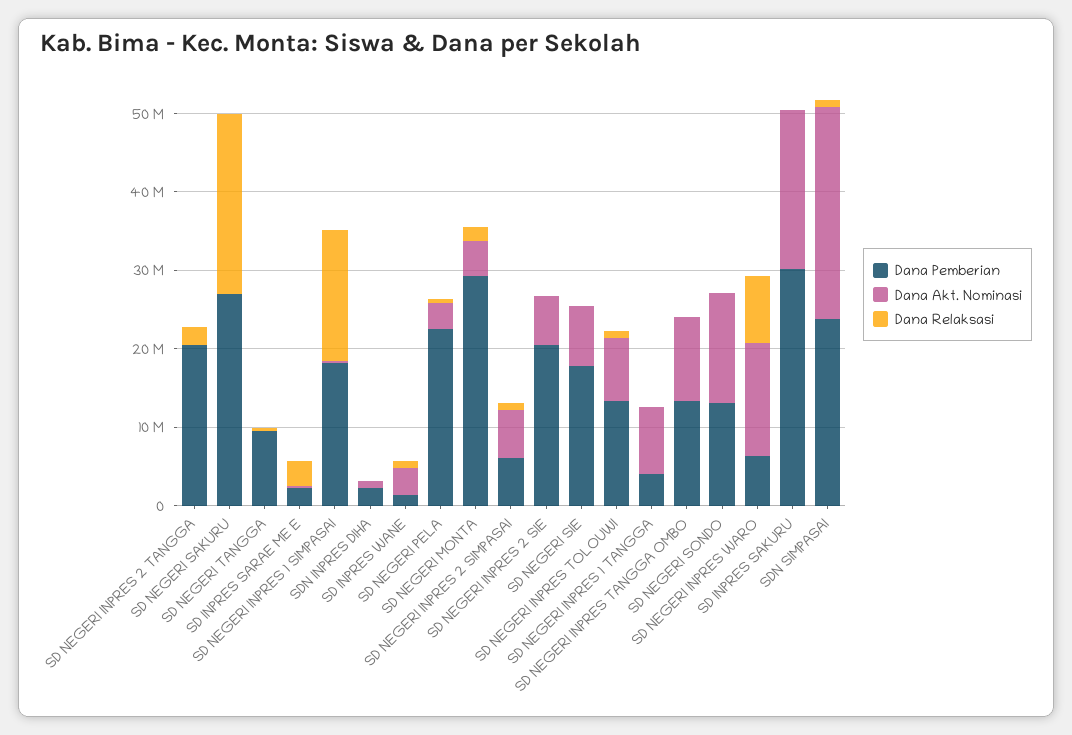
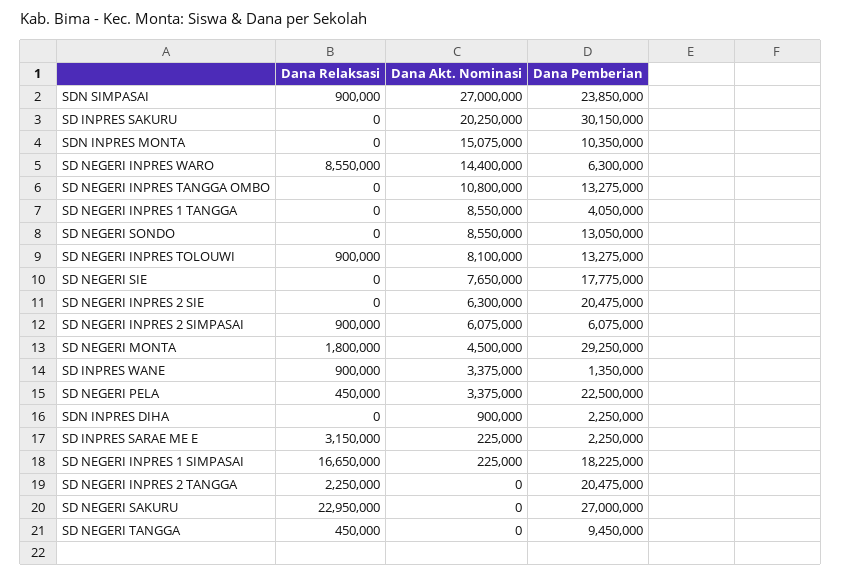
Dana Akt. Nominasi, SD NEGERI SONDO: 14000000 -> 8550000
Dana Relaksasi, SDN INPRES MONTA: none -> 0
Dana Akt. Nominasi, SDN INPRES MONTA: none -> 15075000
Dana Pemberian, SDN INPRES MONTA: none -> 10350000

